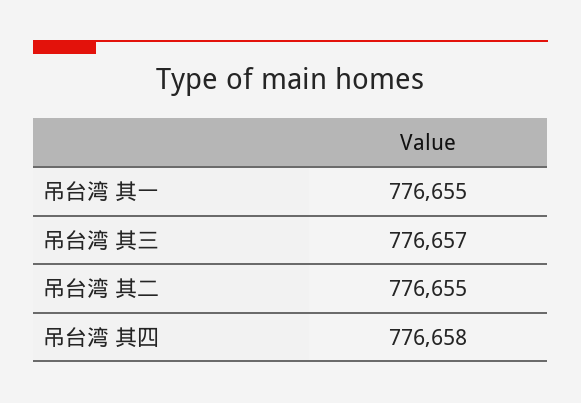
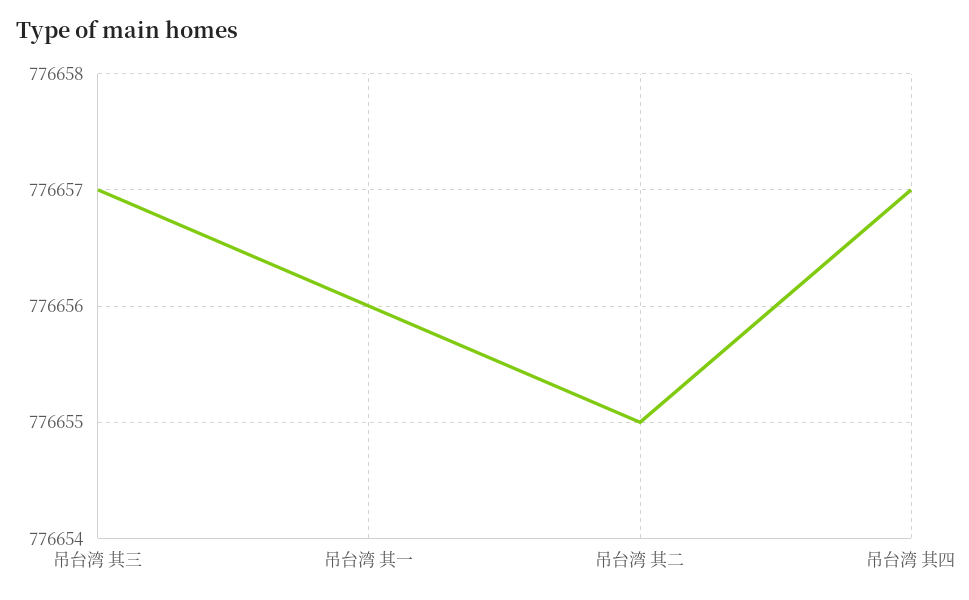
吊台湾 其一: 776655 -> 776656
吊台湾 其四: 776658 -> 776657

